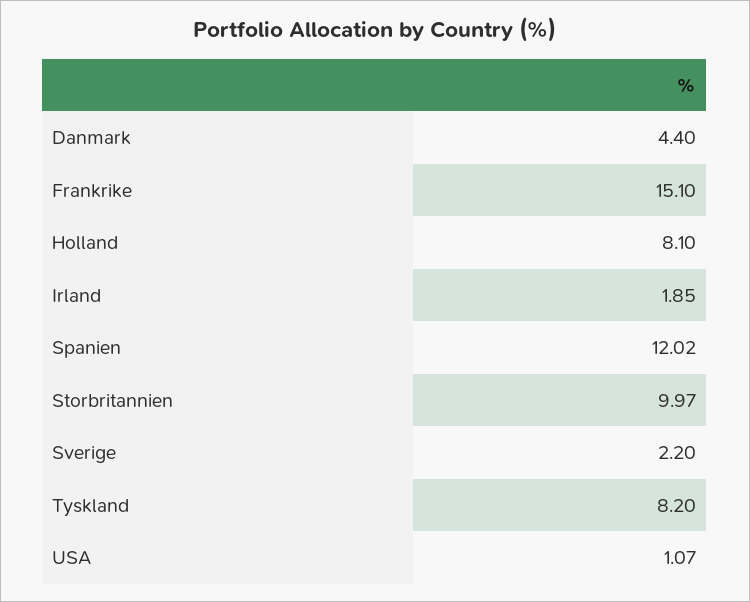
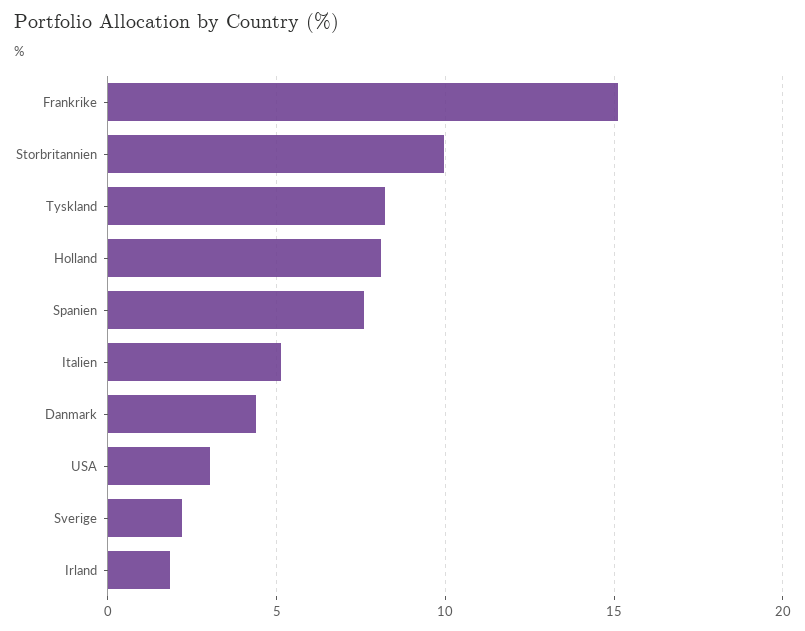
Spanien: 12.02 -> 7.5
USA: 1.07 -> 3
Italien: none -> 5

